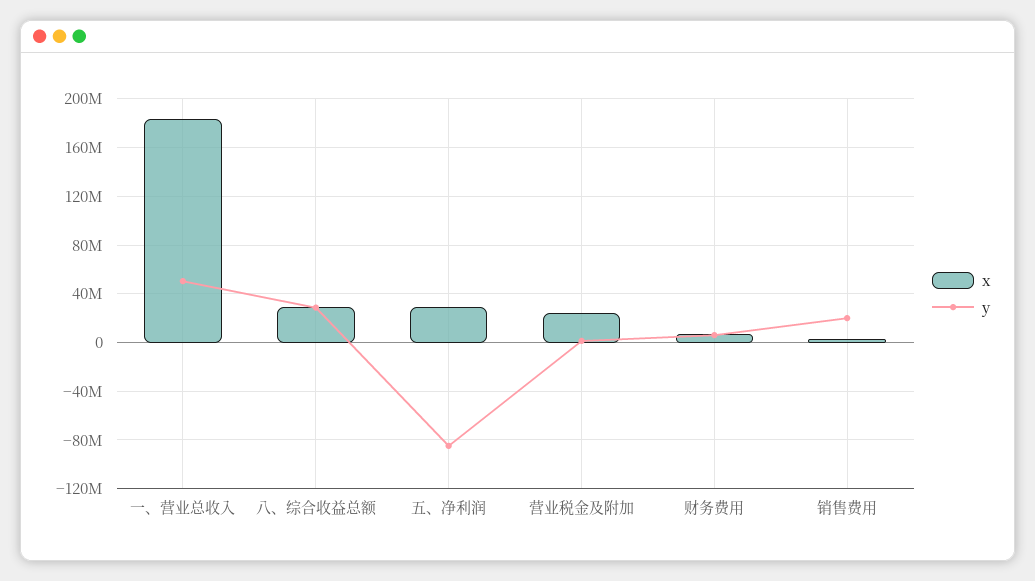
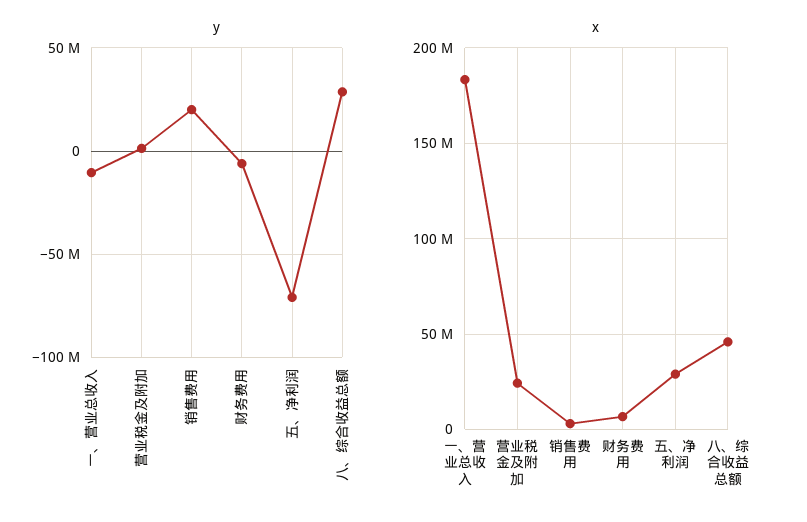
y, 一、营业总收入: 50000000 -> -10000000
x, 八、综合收益总额: 30000000 -> 45000000
y, 五、净利润: -85000000 -> -70000000
y, 财务费用: 5000000 -> -5000000

